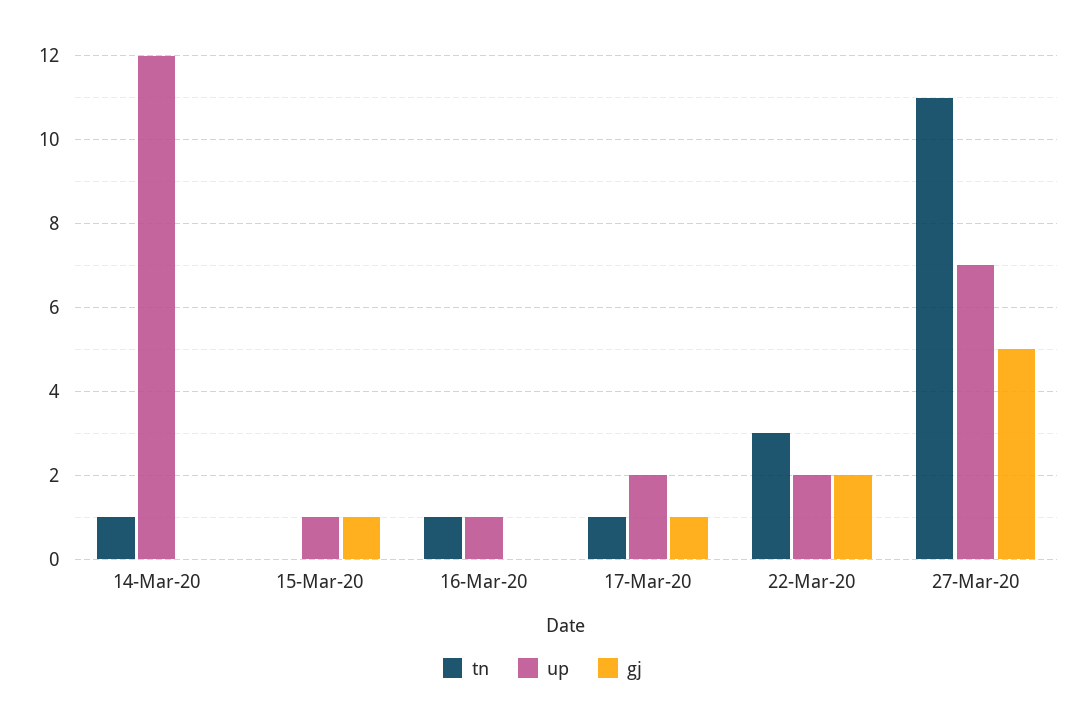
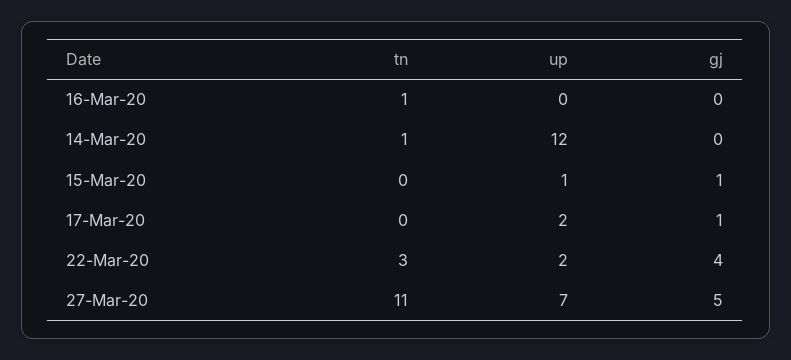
up, 16-Mar-20: 1 -> 0
tn, 17-Mar-20: 1 -> 0
gj, 22-Mar-20: 2 -> 4

